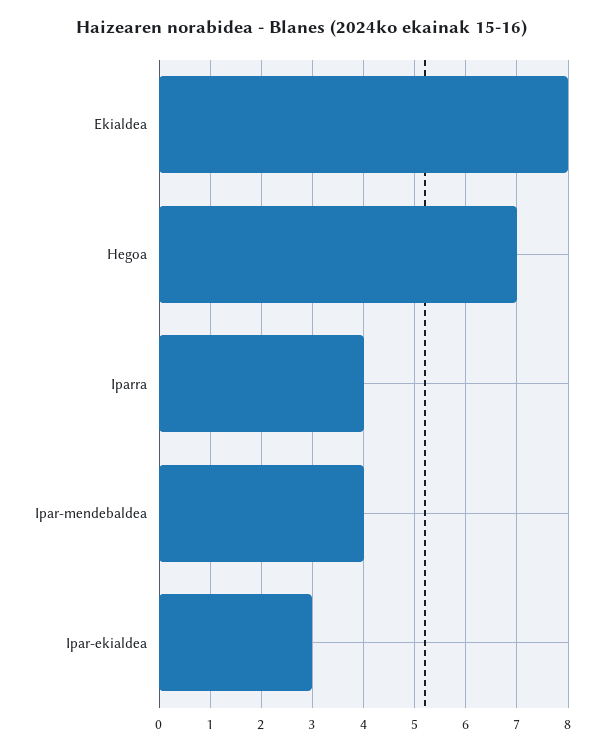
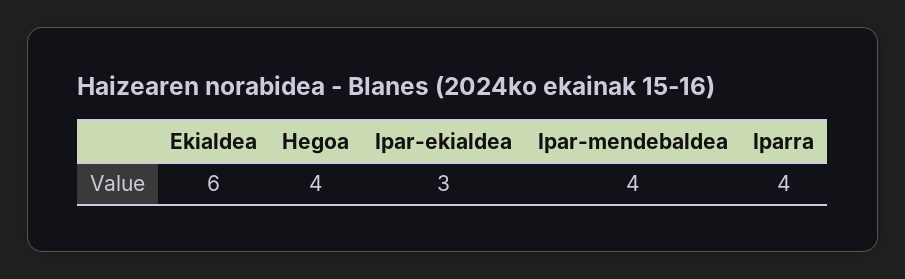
Ekialdea: 8 -> 6
Hegoa: 7 -> 4

